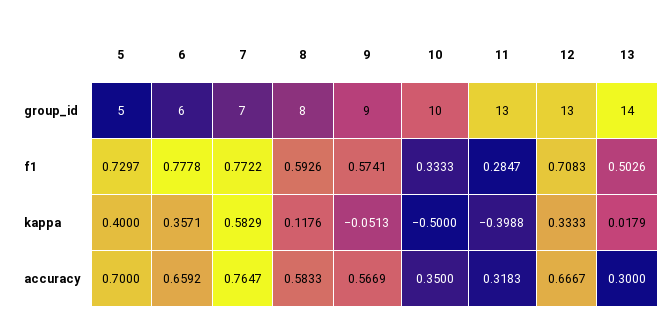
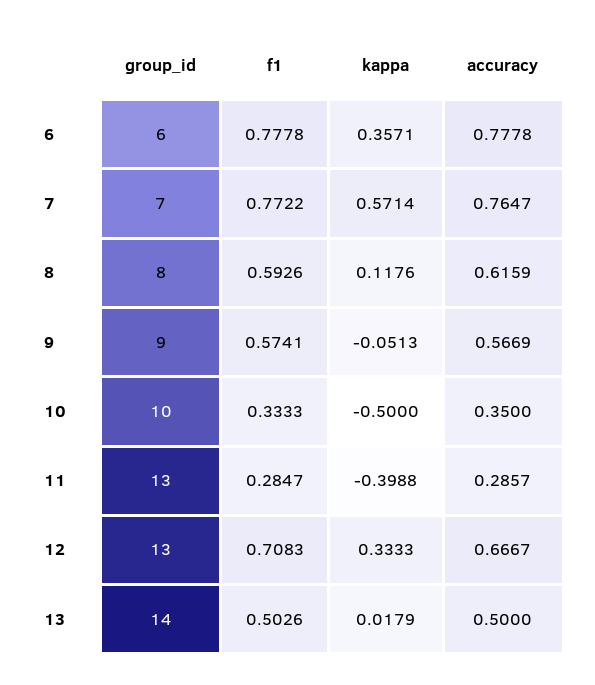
5, group_id: 5 -> none
5, f1: 0.7297 -> none
5, kappa: 0.4 -> none
7, kappa: 0.5829 -> 0.5714
5, accuracy: 0.7 -> none
6, accuracy: 0.6592 -> 0.7778
8, accuracy: 0.5833 -> 0.6159
11, accuracy: 0.3183 -> 0.2857
13, accuracy: 0.3 -> 0.5

